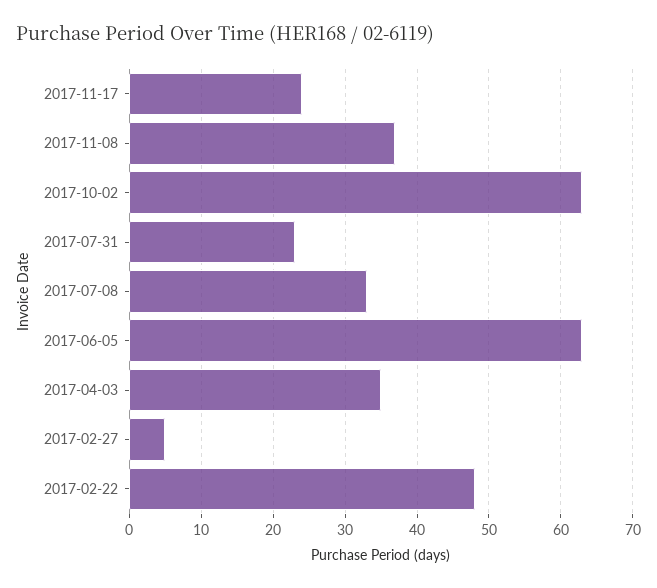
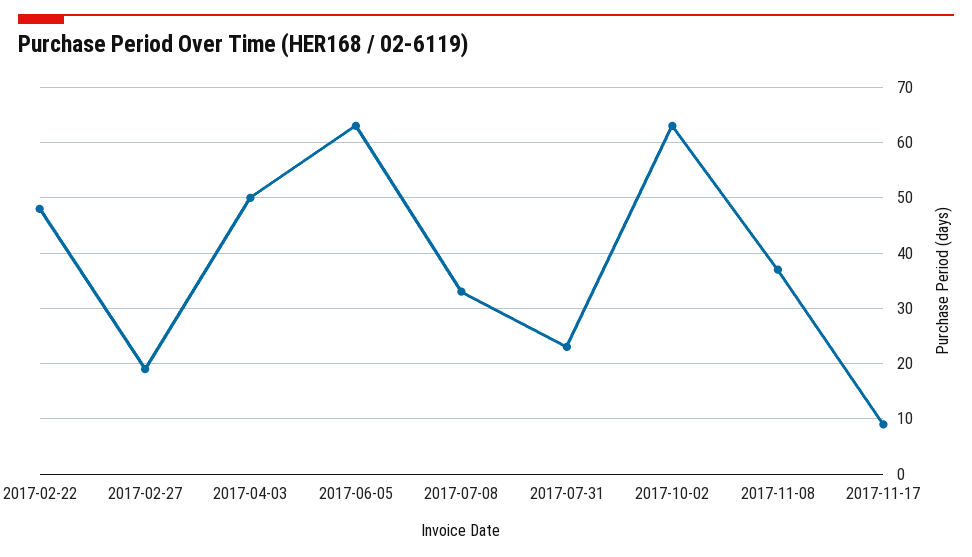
2017-11-17: 24 -> 10
2017-04-03: 35 -> 50
2017-02-27: 5 -> 20

